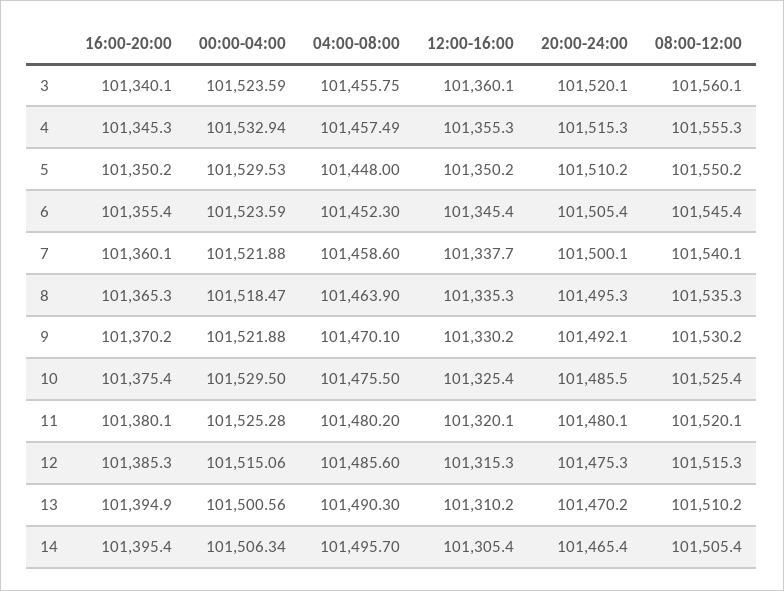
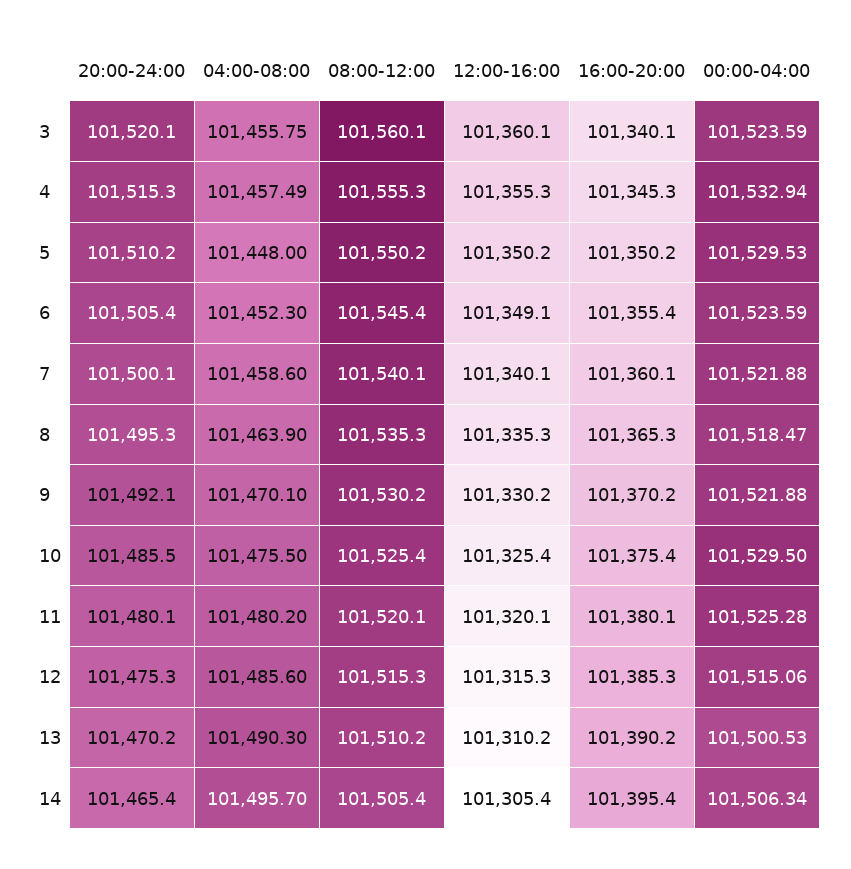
12:00-16:00, 6: 101345.4 -> 101349.1
12:00-16:00, 7: 101337.7 -> 101340.1
16:00-20:00, 13: 101394.9 -> 101390.2
00:00-04:00, 13: 101500.56 -> 101500.53

